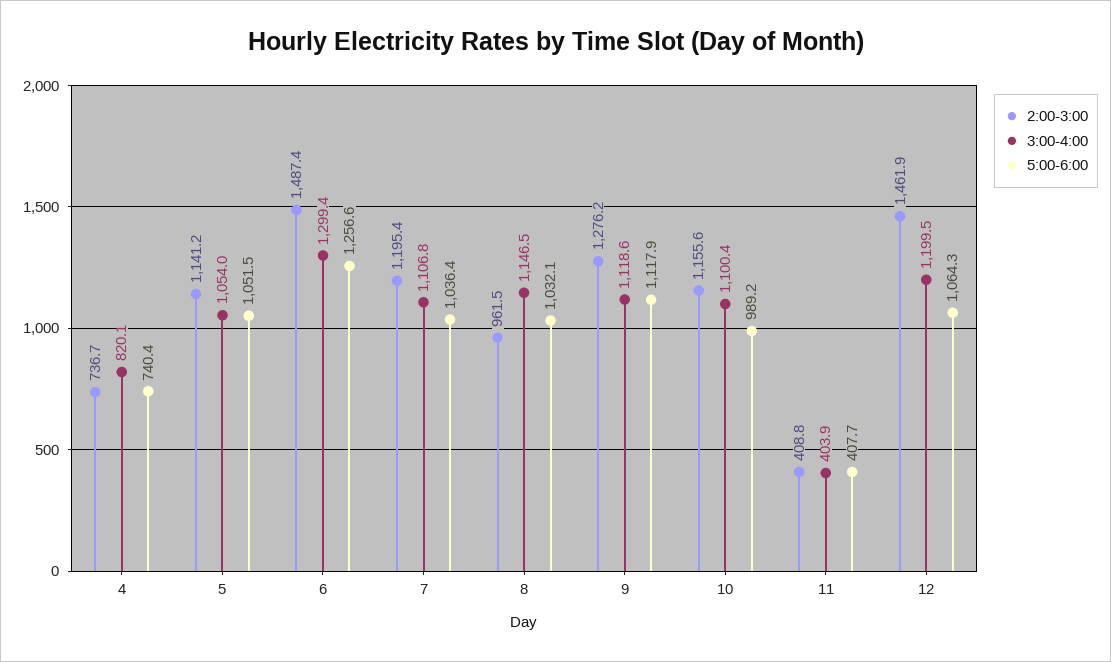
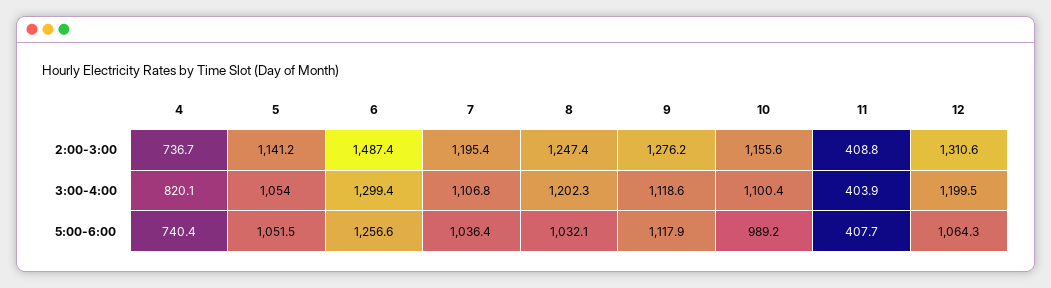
2:00-3:00, 8: 961.5 -> 1247.4
3:00-4:00, 8: 1146.5 -> 1202.3
2:00-3:00, 12: 1461.9 -> 1310.6

